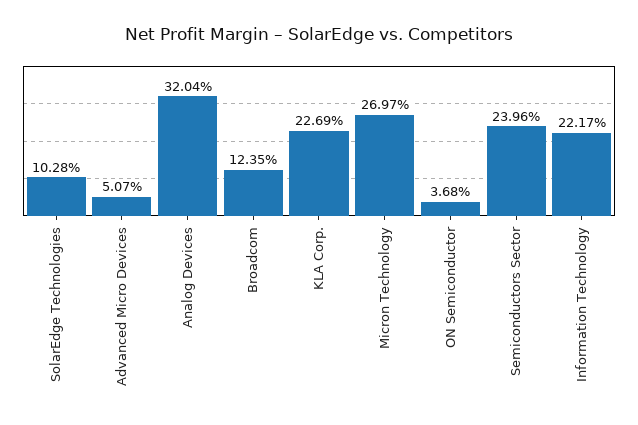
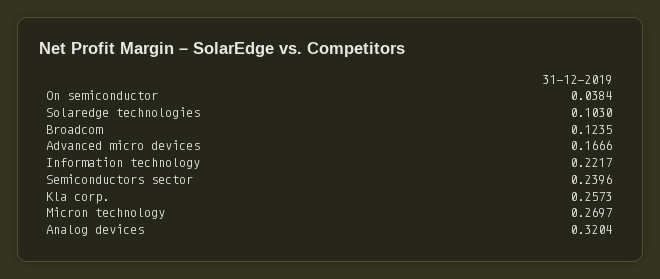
SolarEdge Technologies: 0.1028 -> 0.103
Advanced Micro Devices: 0.0507 -> 0.1666
KLA Corp.: 0.2269 -> 0.2573
ON Semiconductor: 0.0368 -> 0.0384

